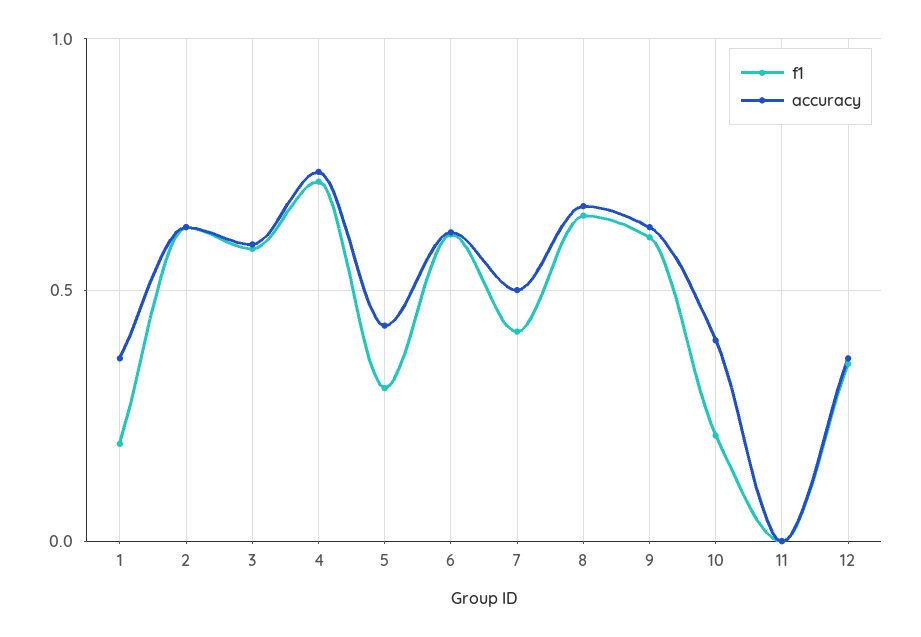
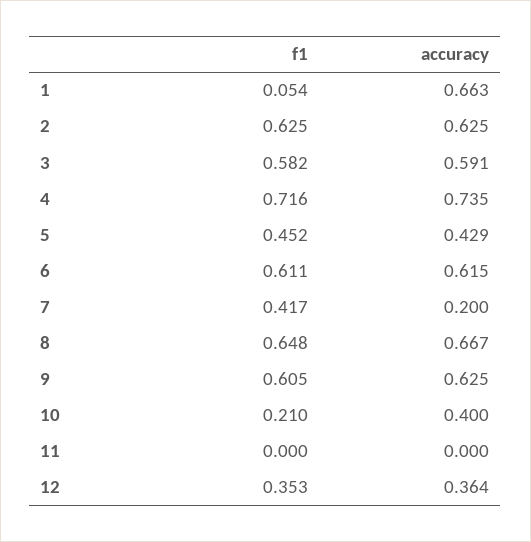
f1, 1: 0.2 -> 0.054
accuracy, 1: 0.35 -> 0.663
f1, 5: 0.3 -> 0.452
accuracy, 7: 0.5 -> 0.2

